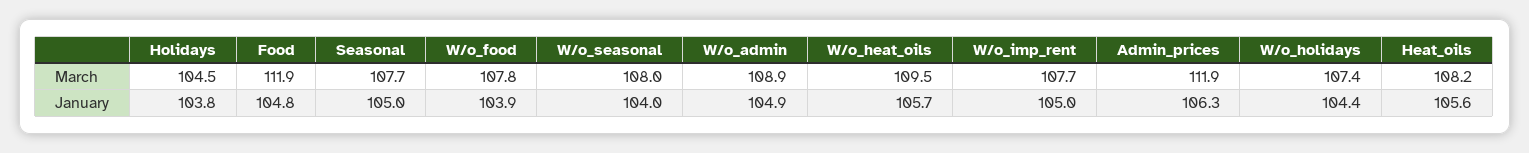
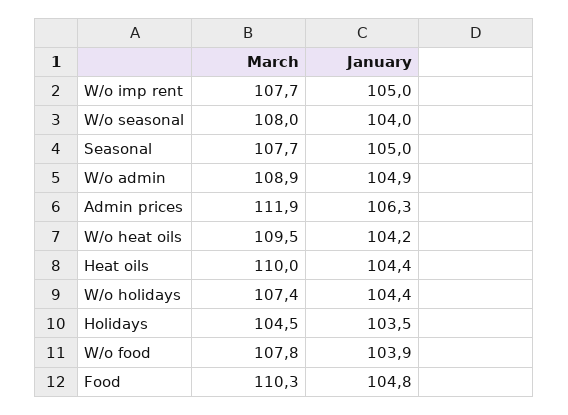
Food, March: 111.9 -> 110.3
Heat_oils, March: 108.2 -> 110
Holidays, January: 103.8 -> 103.5
W/o_heat_oils, January: 105.7 -> 104.2
Heat_oils, January: 105.6 -> 104.4

